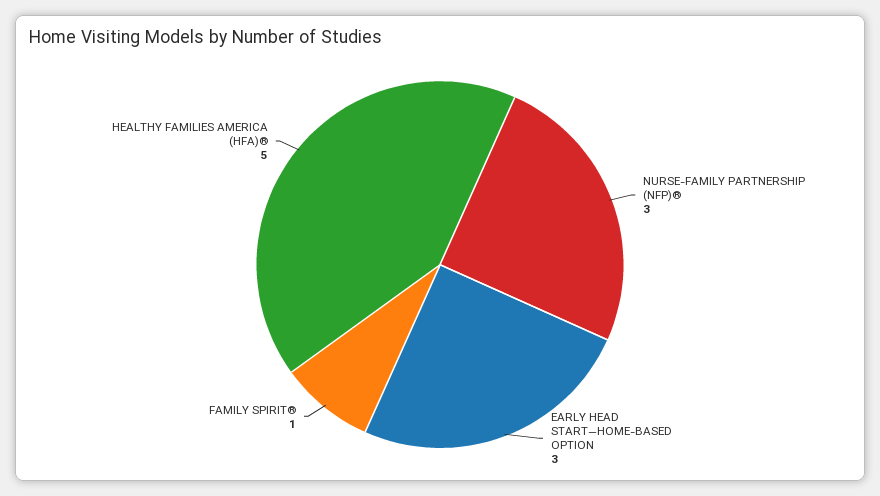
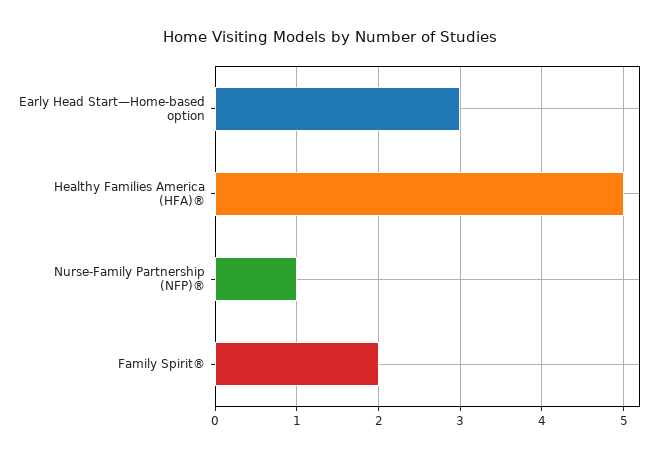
NURSE-FAMILY PARTNERSHIP (NFP)®: 3 -> 1
FAMILY SPIRIT®: 1 -> 2

